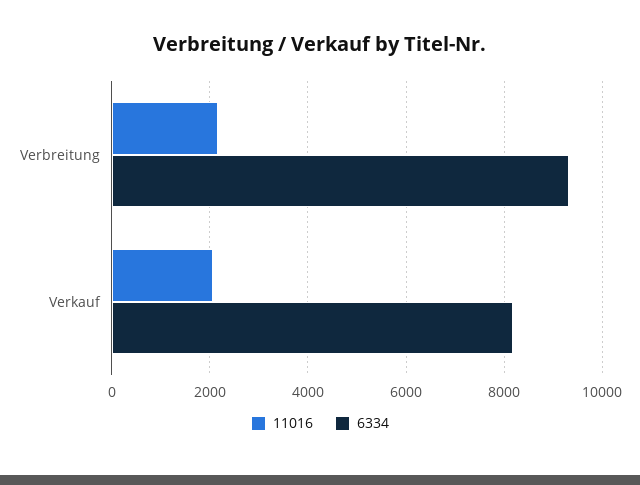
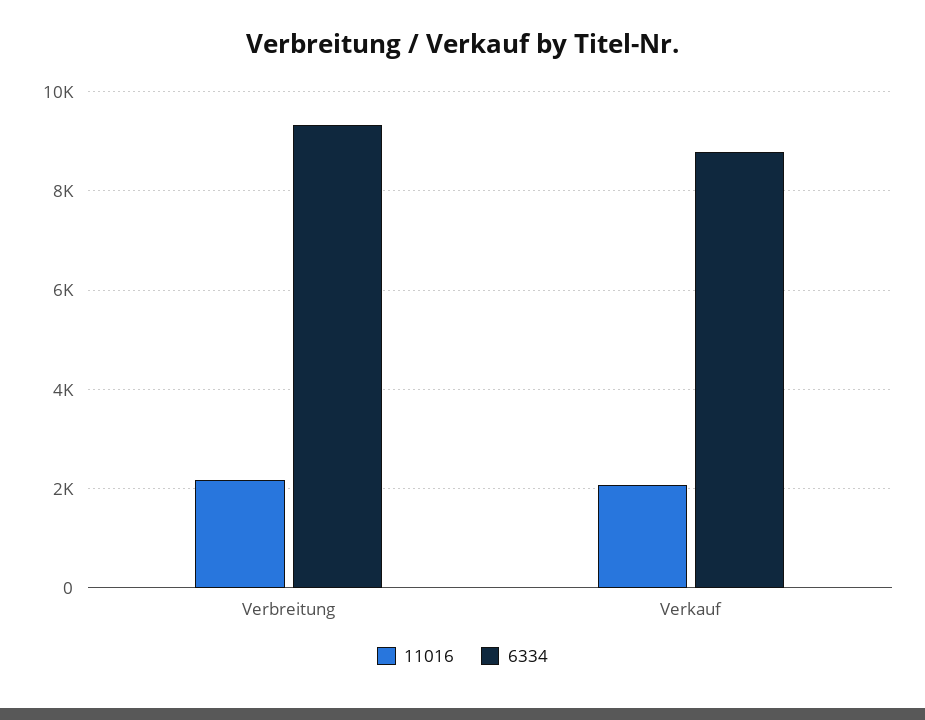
6334, Verkauf: 8200 -> 8800

